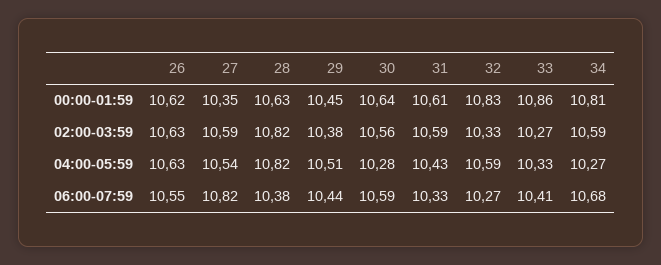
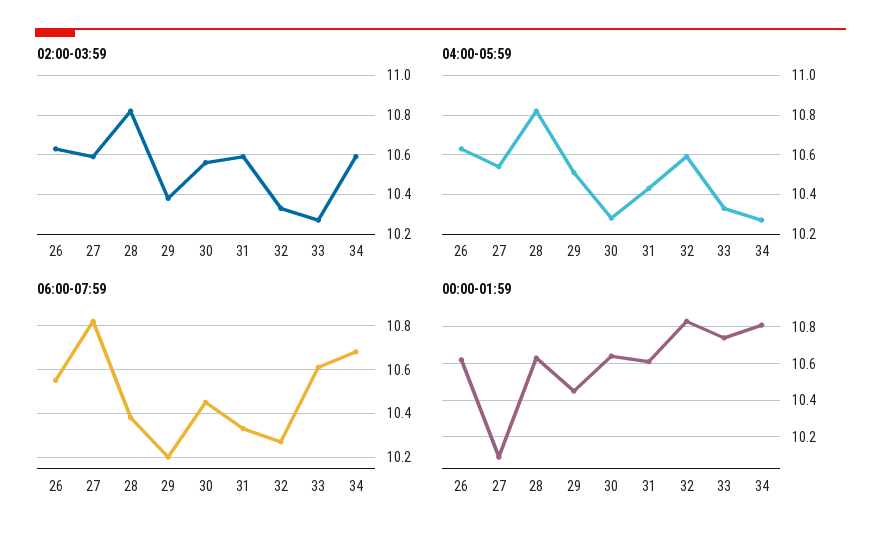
00:00-01:59, 27: 10.35 -> 10.1
00:00-01:59, 33: 10.86 -> 10.75
06:00-07:59, 29: 10.44 -> 10.2
06:00-07:59, 30: 10.59 -> 10.45
06:00-07:59, 33: 10.41 -> 10.6

